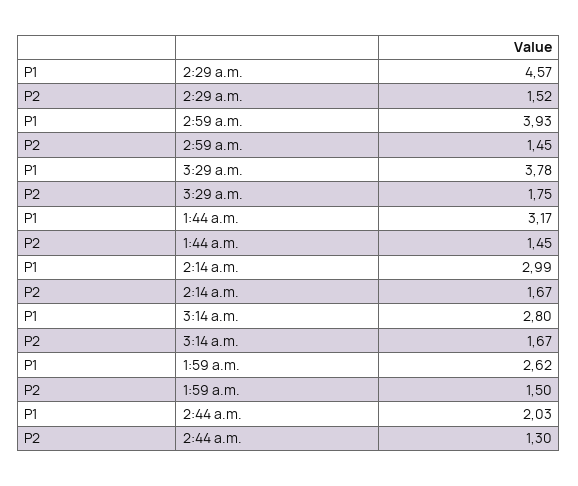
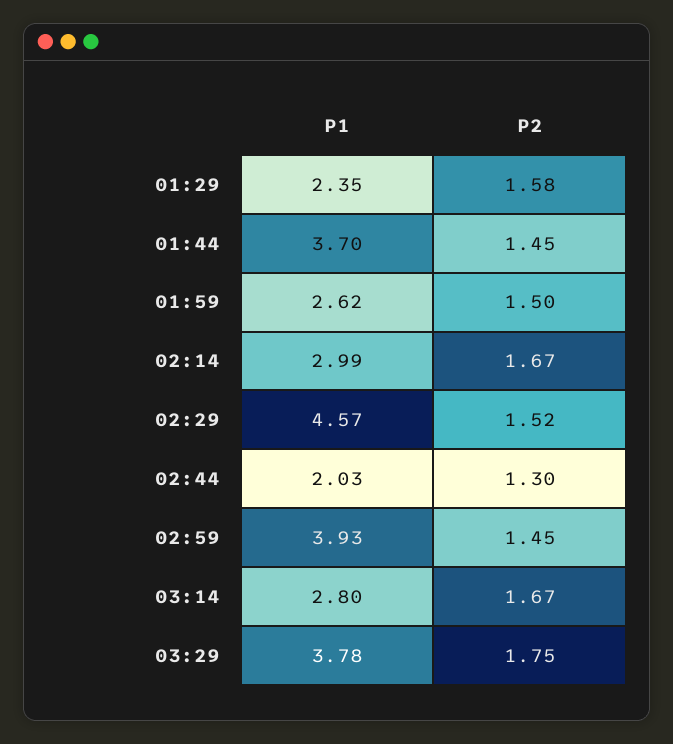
P1, 1:44 a.m.: 3.17 -> 3.7
P1, 01:29: none -> 2.35
P2, 01:29: none -> 1.58

